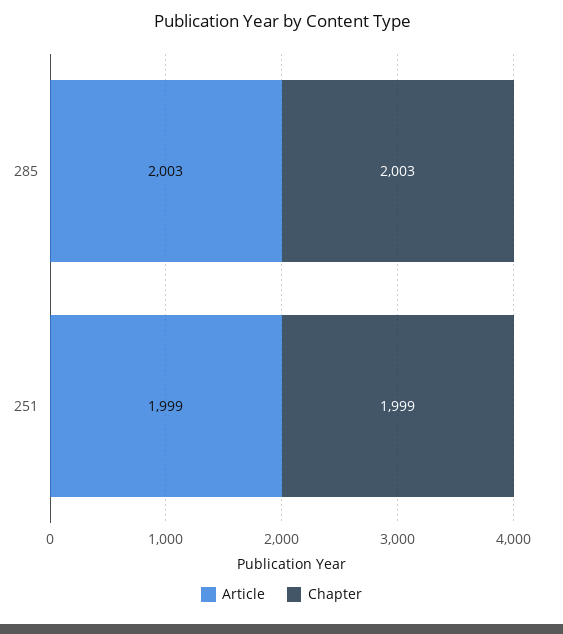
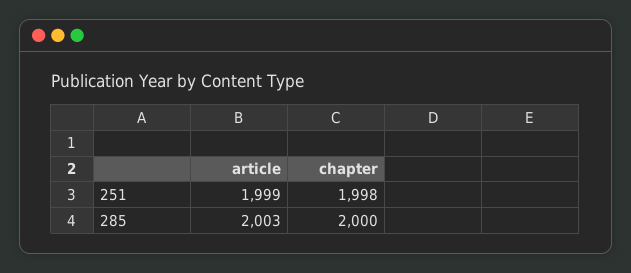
Chapter, 285: 2003 -> 2000
Chapter, 251: 1999 -> 1998

